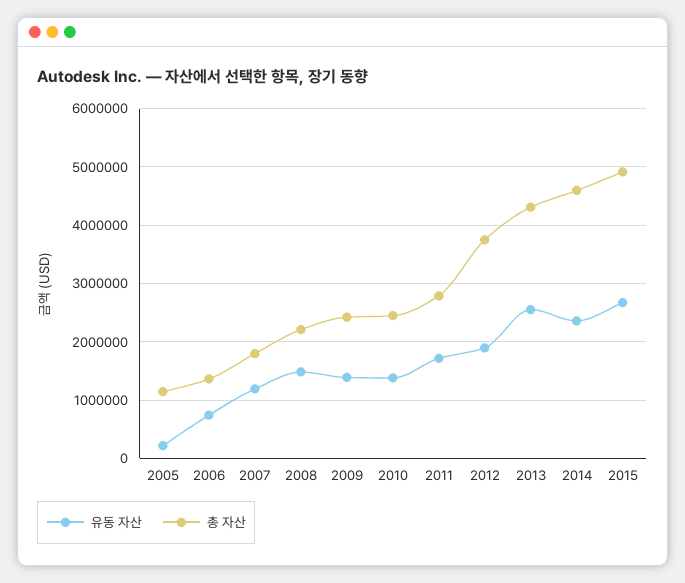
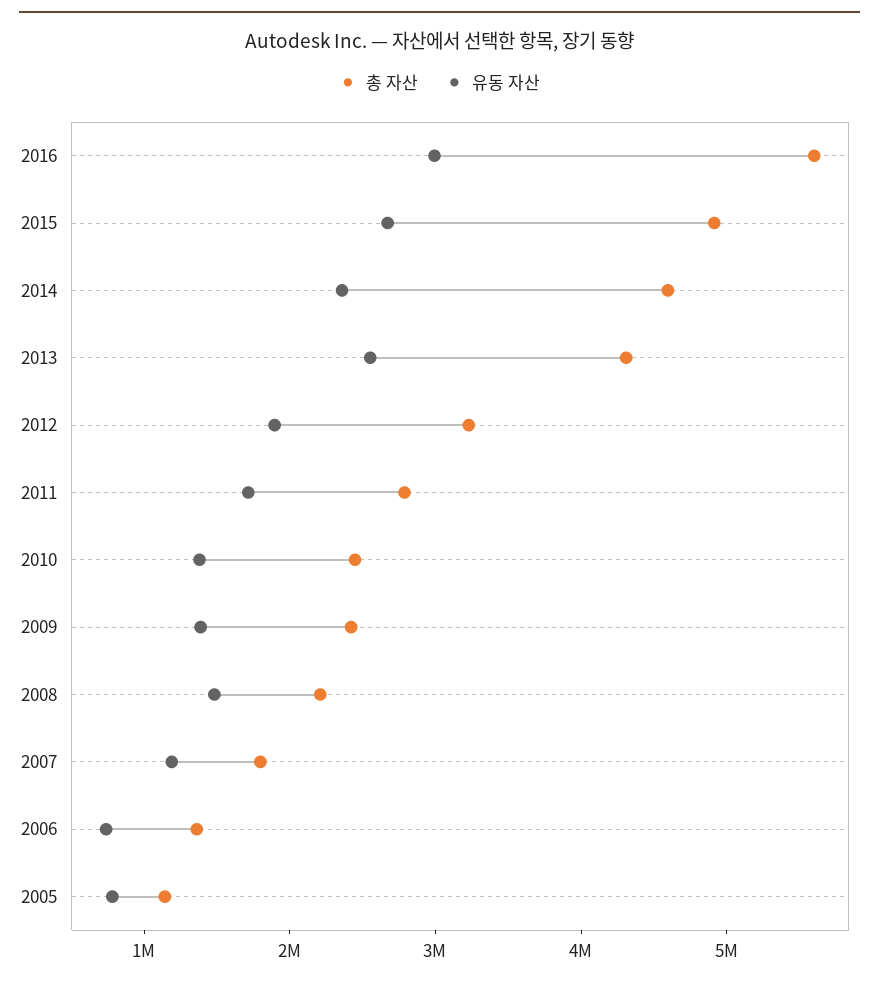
유동 자산, 2005: 200000 -> 800000
총 자산, 2012: 3800000 -> 3200000
총 자산, 2016: none -> 5600000
유동 자산, 2016: none -> 3000000

